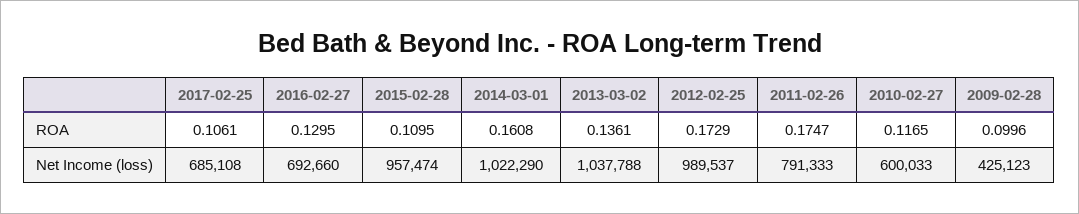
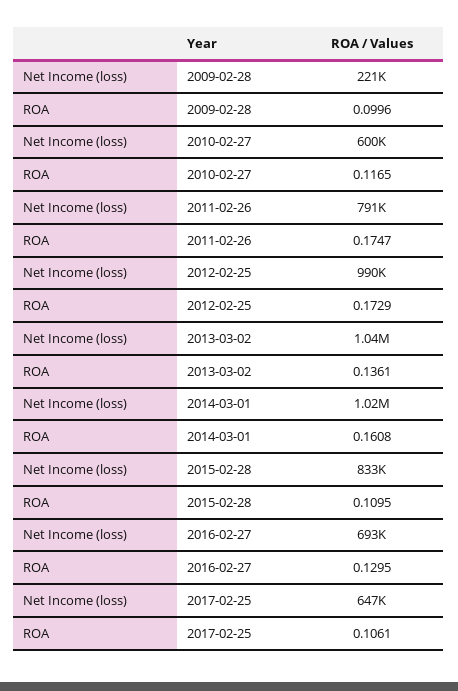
2017-02-25, Net Income (loss): 685108 -> 647000
2015-02-28, Net Income (loss): 957474 -> 833000
2009-02-28, Net Income (loss): 425123 -> 221000

